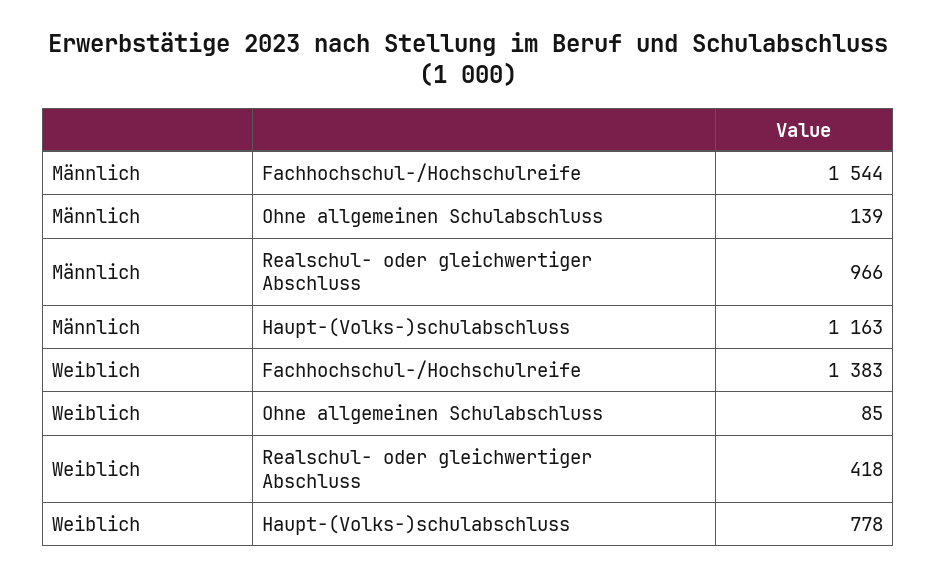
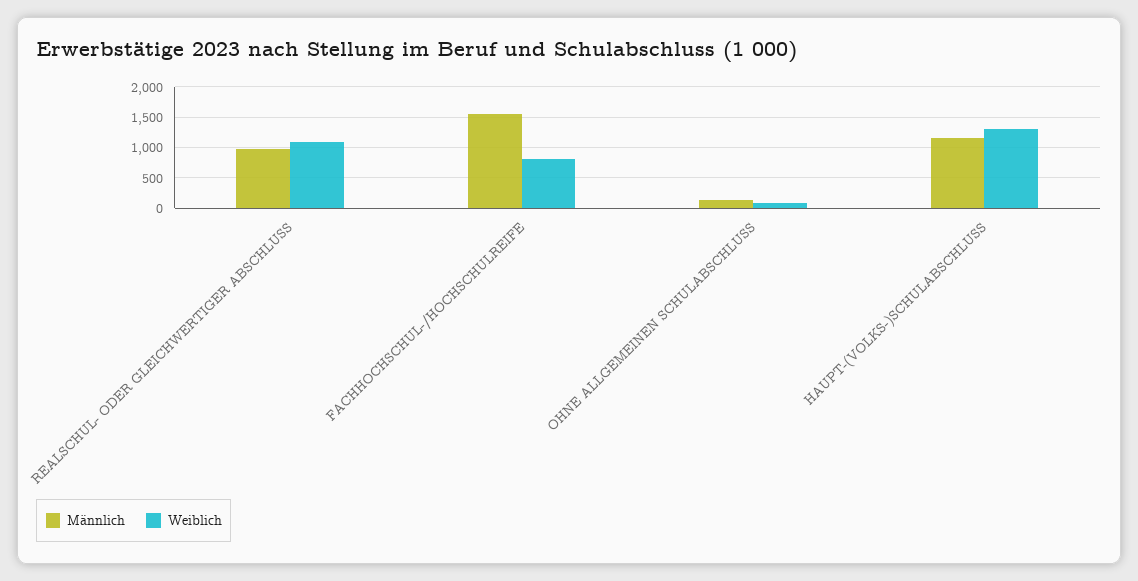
Weiblich, Fachhochschul-/Hochschulreife: 1383 -> 800
Weiblich, Realschul- oder gleichwertiger Abschluss: 418 -> 1100
Weiblich, Haupt-(Volks-)schulabschluss: 778 -> 1300

